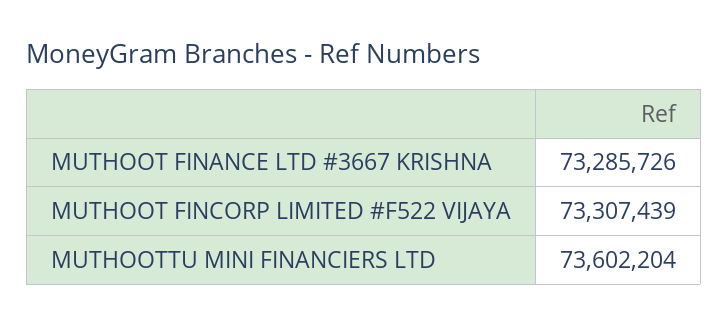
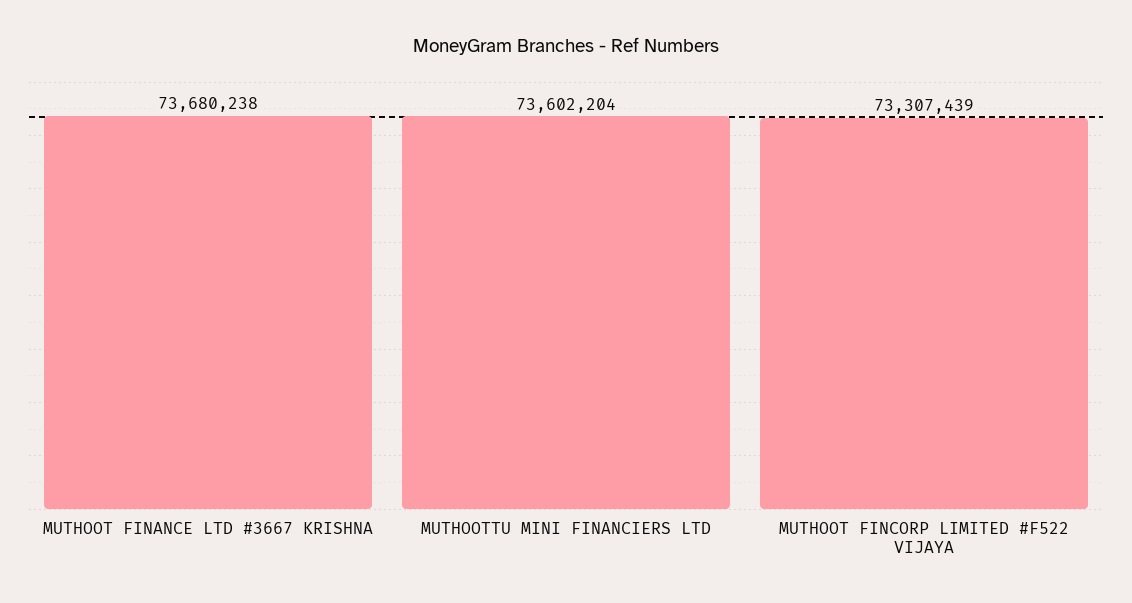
MUTHOOT FINANCE LTD #3667 KRISHNA: 73285726 -> 73680238

